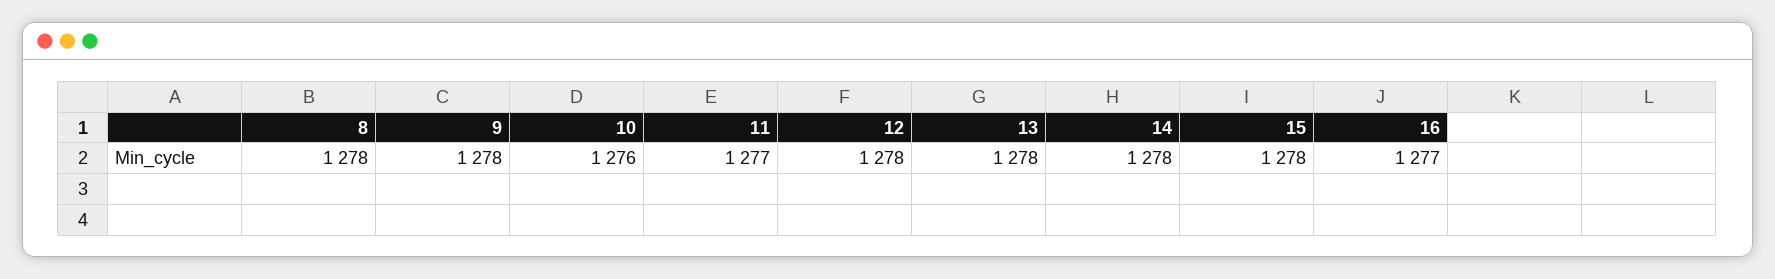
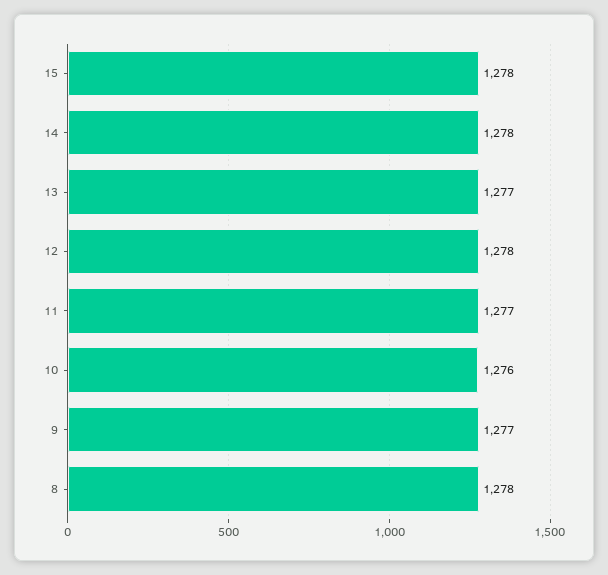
9: 1278 -> 1277
13: 1278 -> 1277
16: 1277 -> none

